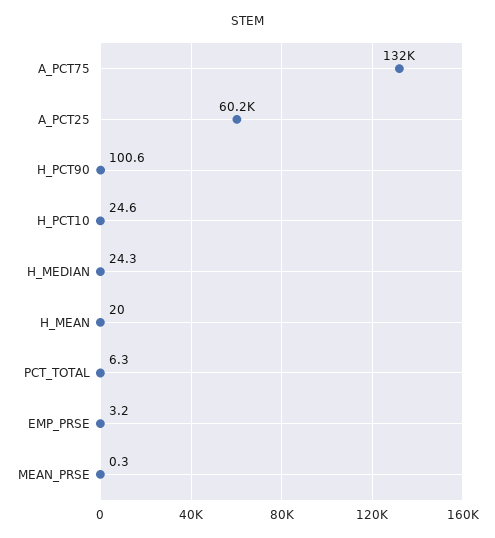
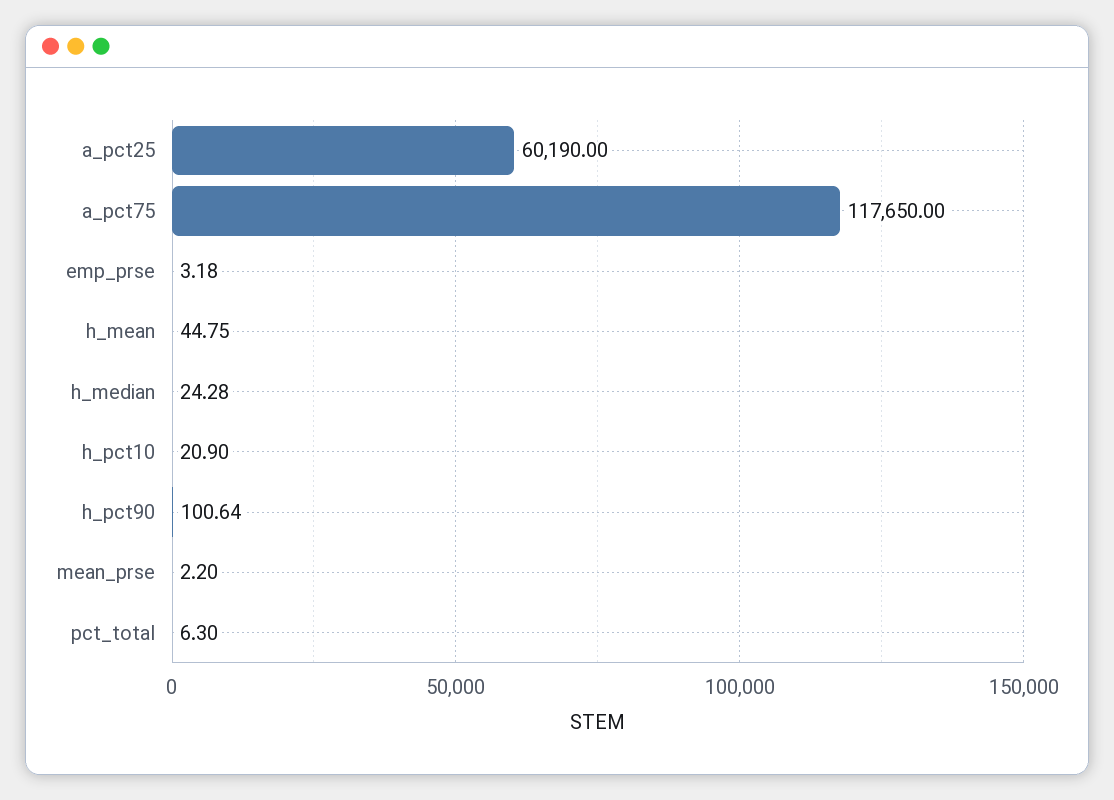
A_PCT75: 132000 -> 117650
H_PCT10: 24.6 -> 20.9
H_MEAN: 20 -> 44.75
MEAN_PRSE: 0.3 -> 2.2

